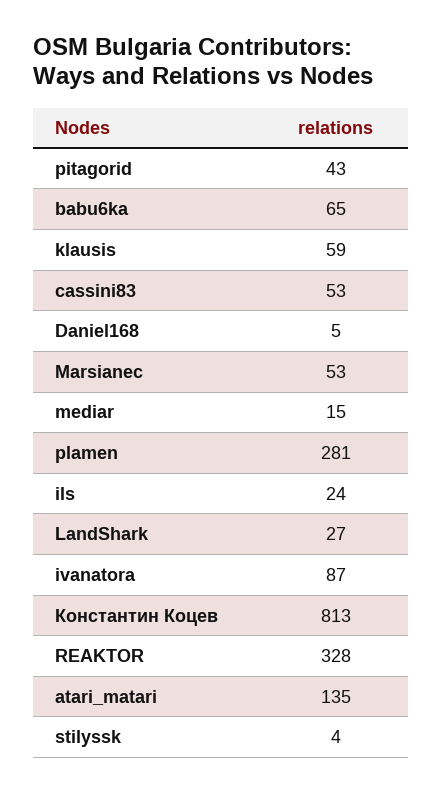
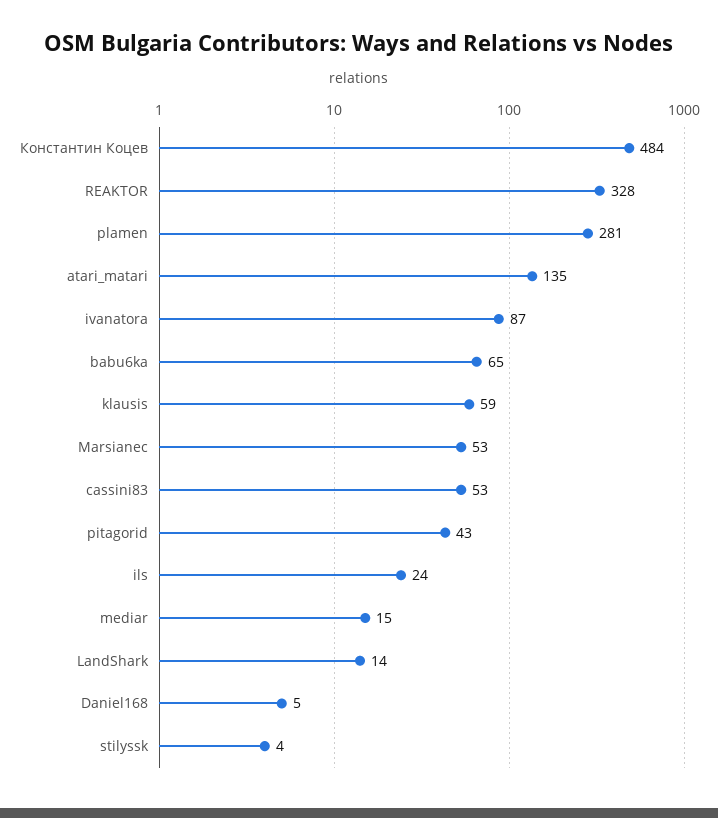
LandShark: 27 -> 14
Константин Коцев: 813 -> 484

